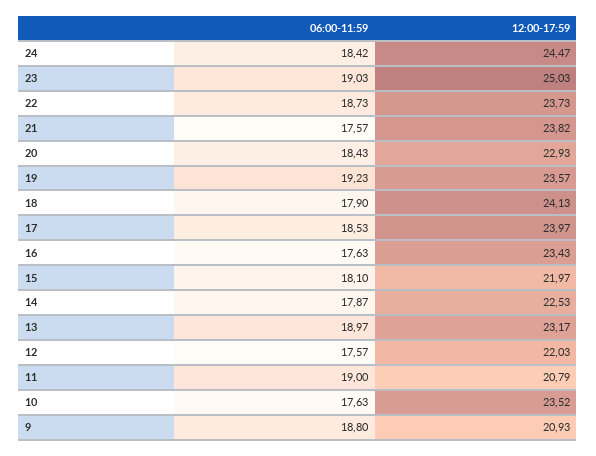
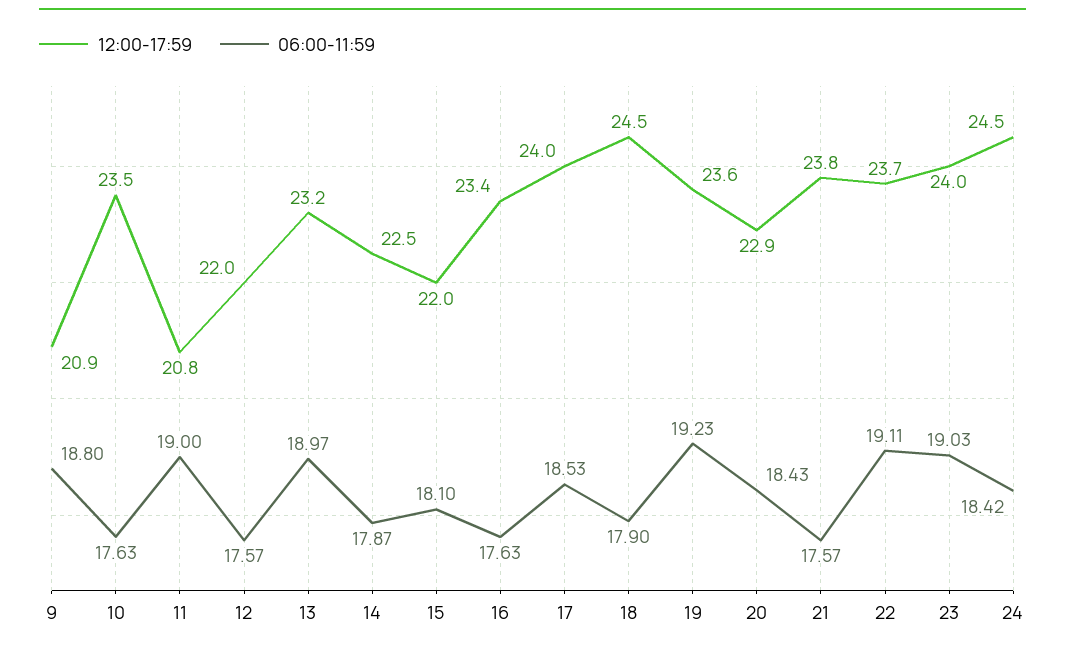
12:00-17:59, 23: 25.03 -> 24
06:00-11:59, 22: 18.73 -> 19.11
12:00-17:59, 18: 24.13 -> 24.5

